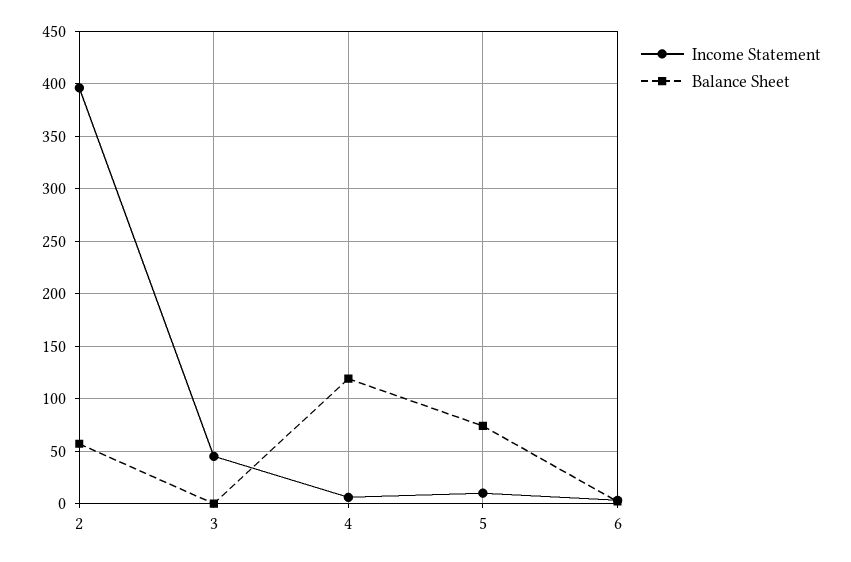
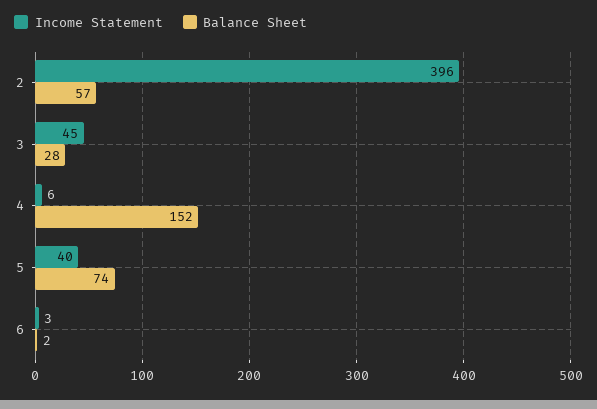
Balance Sheet, 3: 0 -> 28
Balance Sheet, 4: 120 -> 152
Income Statement, 5: 10 -> 40

